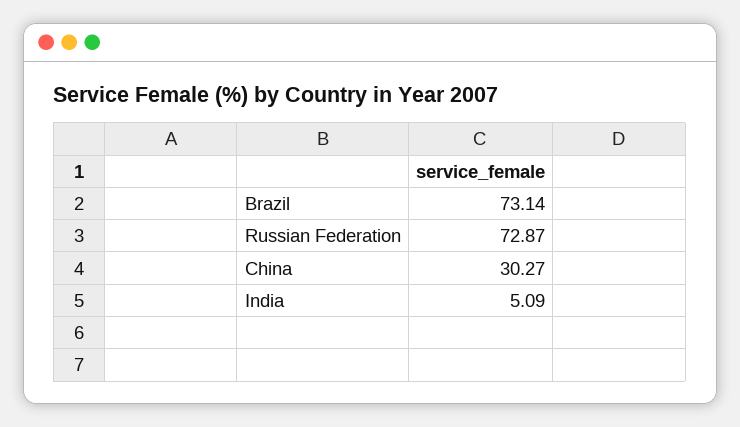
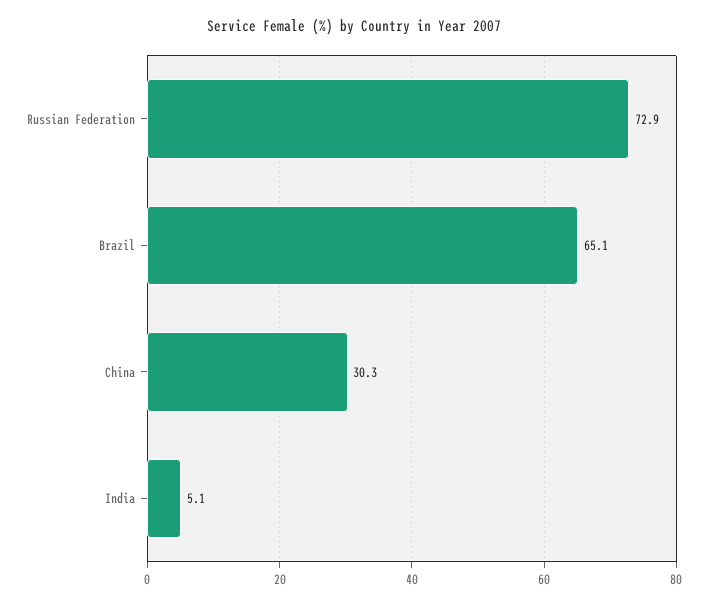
Brazil: 73.14 -> 65.1

